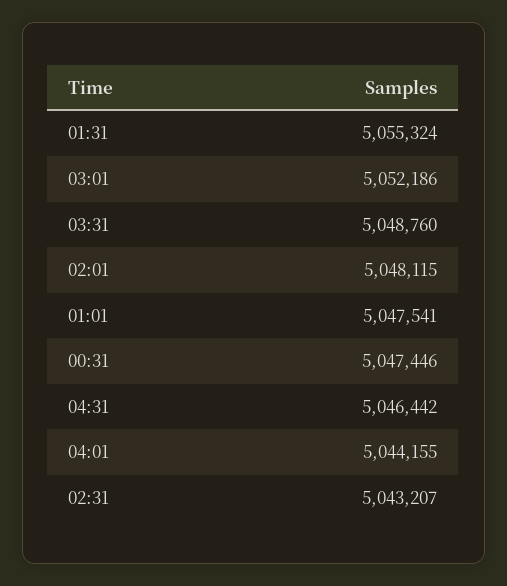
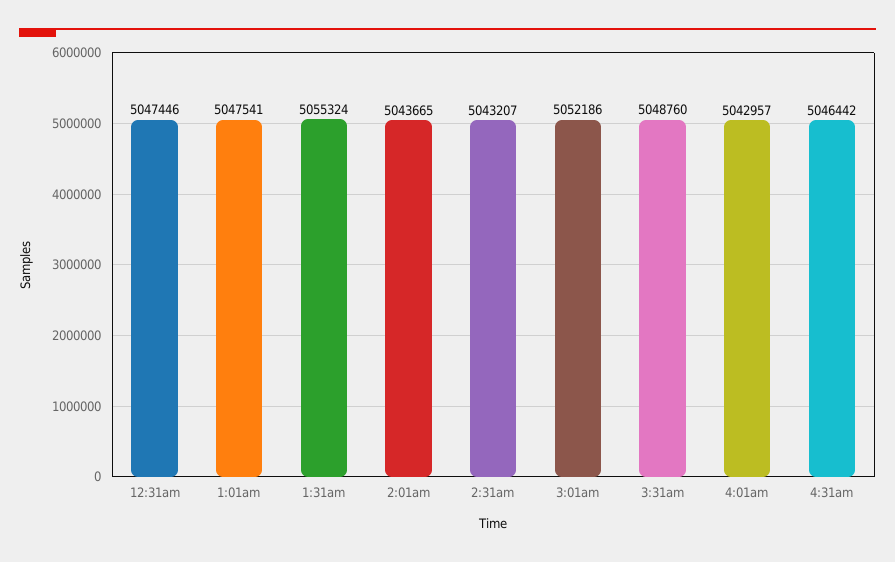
02:01: 5048115 -> 5043665
04:01: 5044155 -> 5042957

